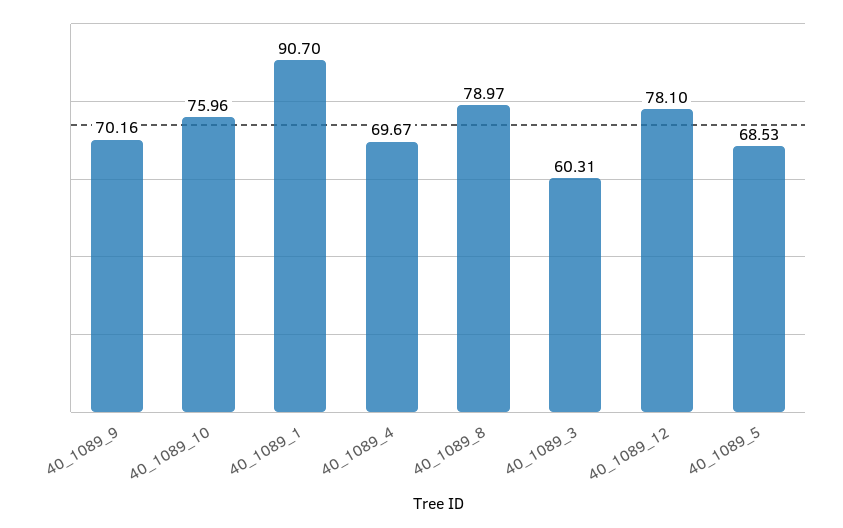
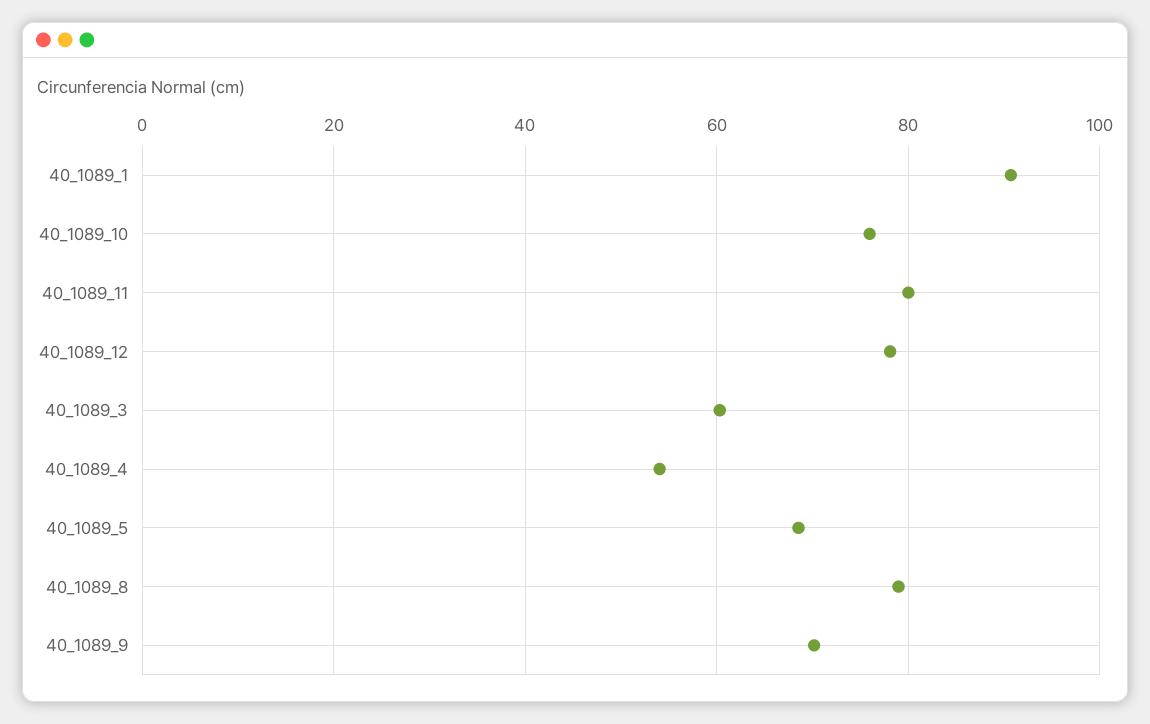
40_1089_4: 69.67 -> 54
40_1089_11: none -> 80

